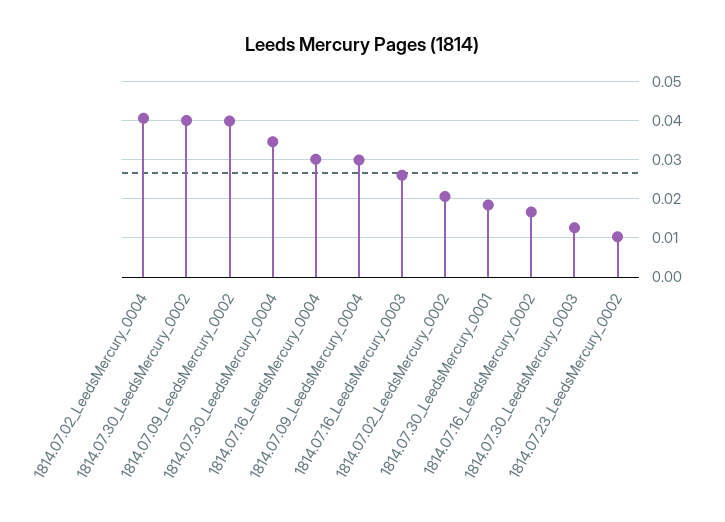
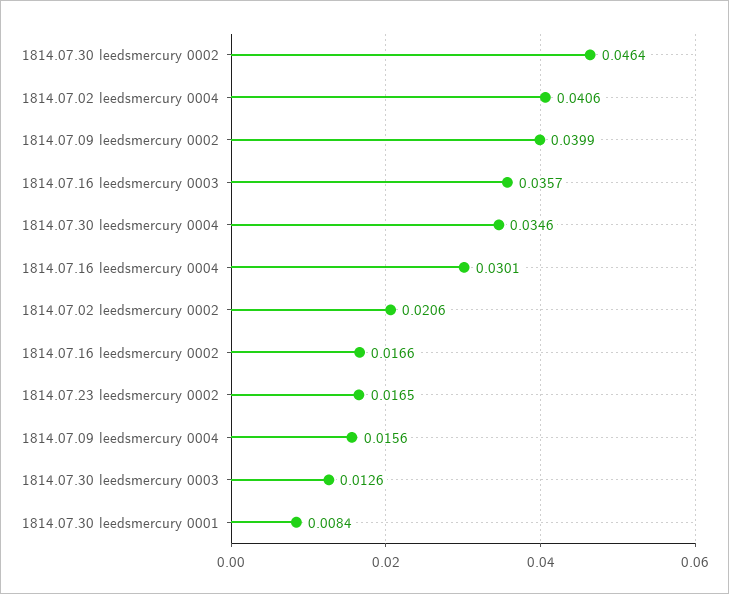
1814.07.30_LeedsMercury_0002: 0.04 -> 0.0464
1814.07.09_LeedsMercury_0004: 0.03 -> 0.0156
1814.07.16_LeedsMercury_0003: 0.026 -> 0.0357
1814.07.30_LeedsMercury_0001: 0.018 -> 0.0084
1814.07.23_LeedsMercury_0002: 0.01 -> 0.0165

